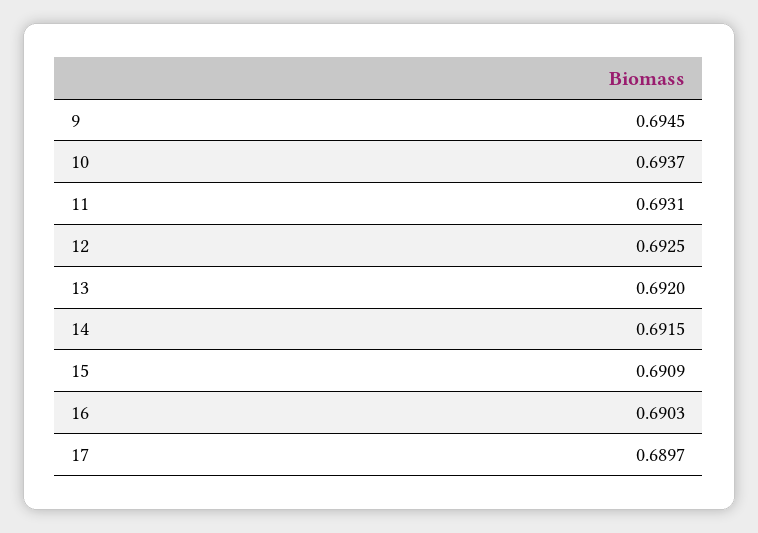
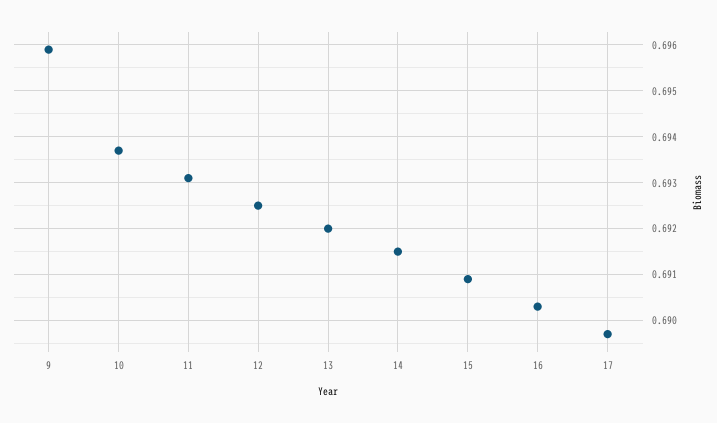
9: 0.6945 -> 0.696

